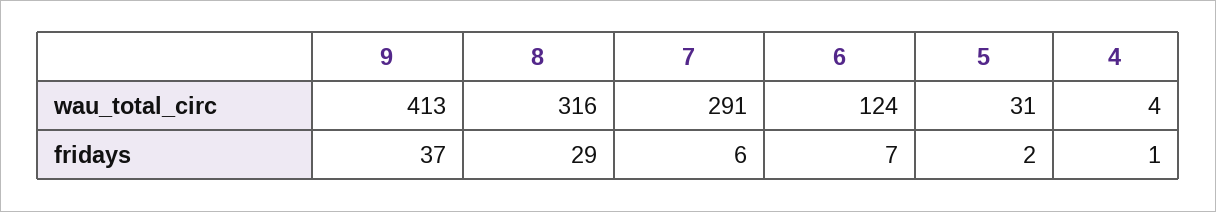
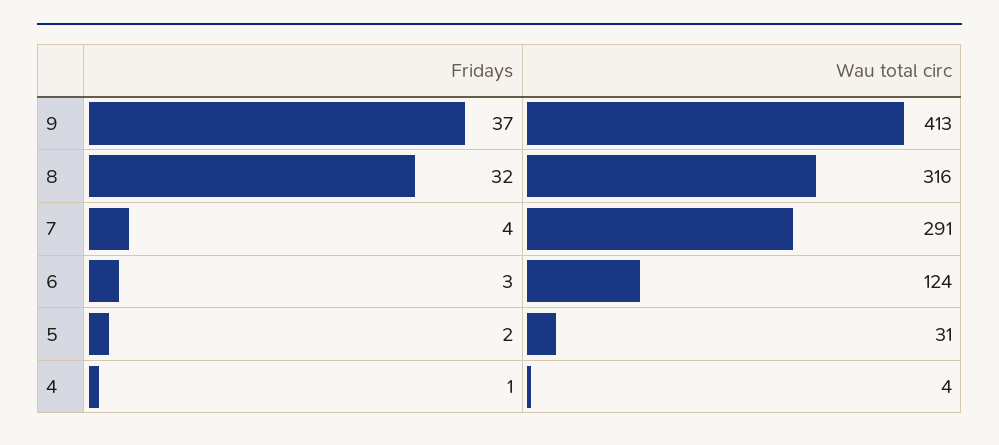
8, fridays: 29 -> 32
7, fridays: 6 -> 4
6, fridays: 7 -> 3

